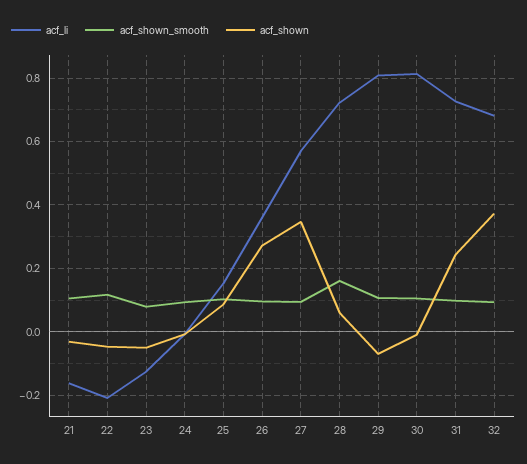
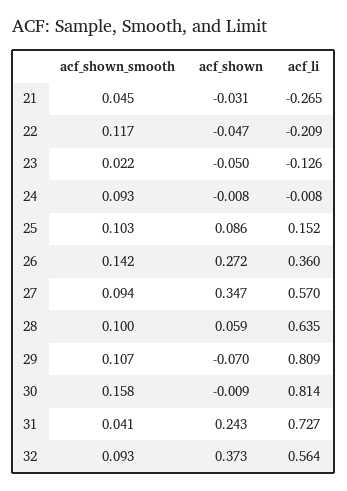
acf_li, 21: -0.16 -> -0.265
acf_shown_smooth, 21: 0.1 -> 0.045
acf_shown_smooth, 23: 0.08 -> 0.022
acf_shown_smooth, 26: 0.1 -> 0.142
acf_li, 28: 0.72 -> 0.635
acf_shown_smooth, 28: 0.16 -> 0.1
acf_shown_smooth, 30: 0.1 -> 0.158
acf_shown_smooth, 31: 0.1 -> 0.041
acf_li, 32: 0.68 -> 0.564

